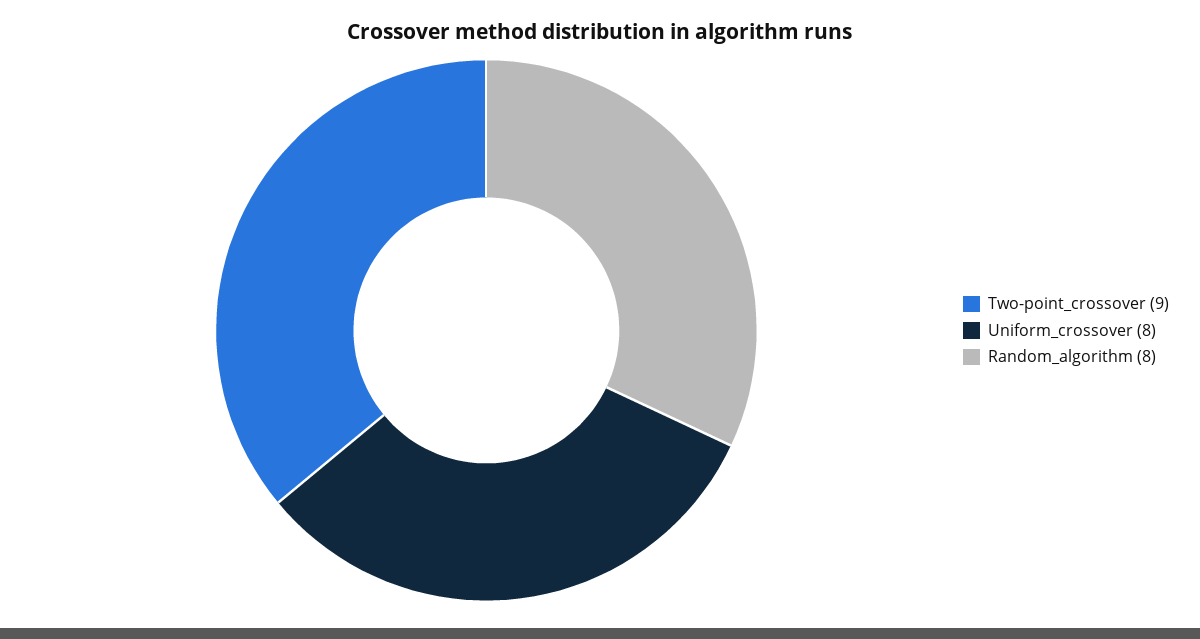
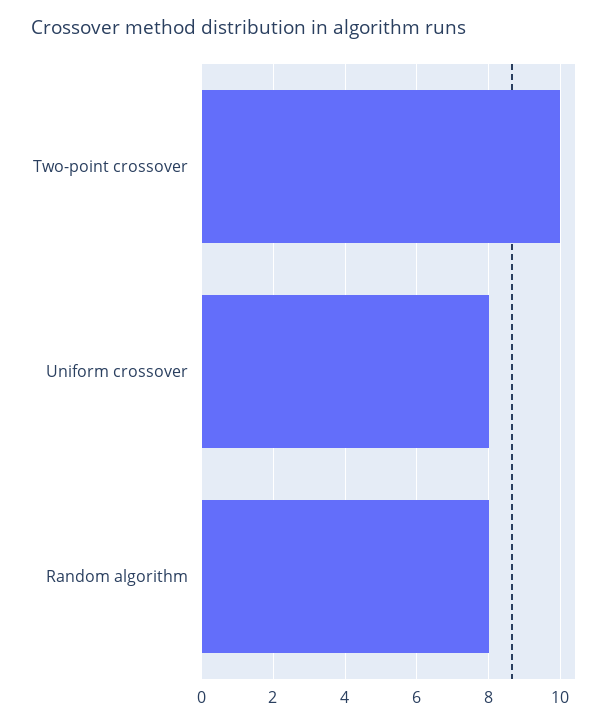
Two-point_crossover: 9 -> 10

